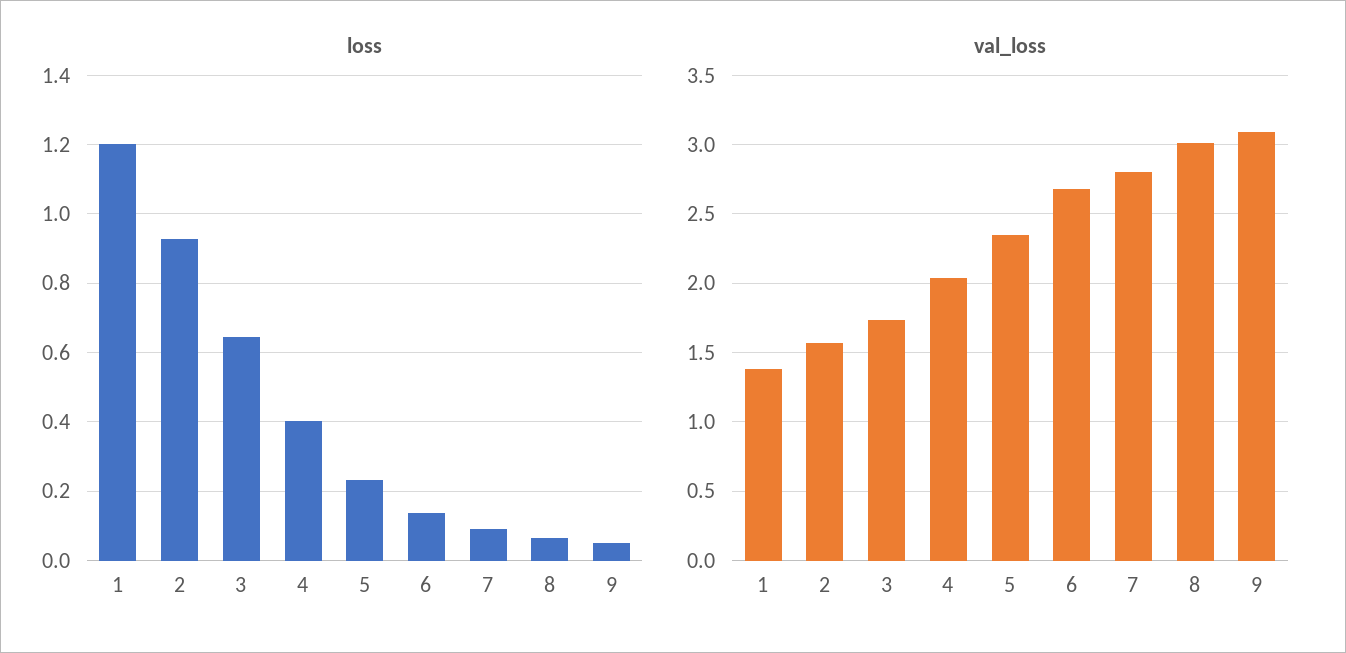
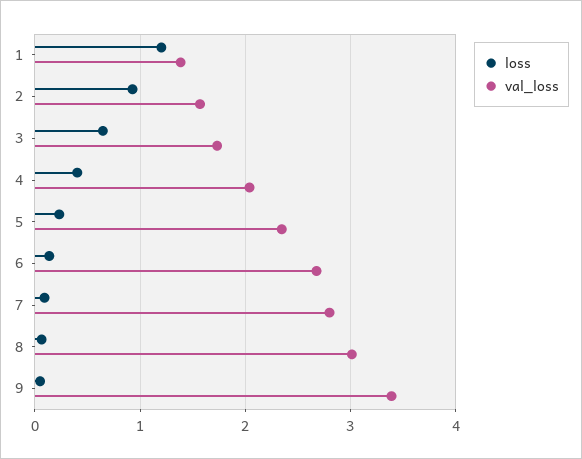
val_loss, 9: 3.1 -> 3.4

